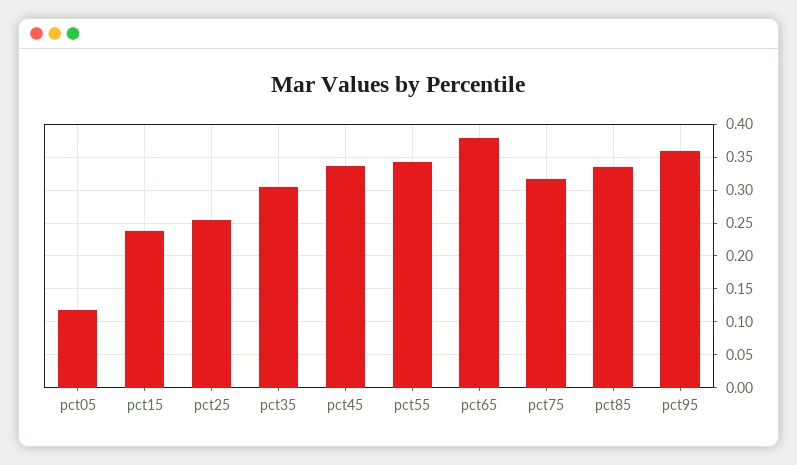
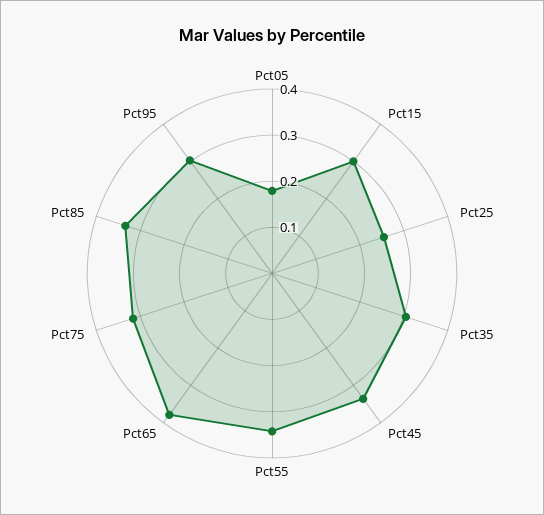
pct05: 0.12 -> 0.18
pct15: 0.24 -> 0.3
pct95: 0.36 -> 0.3

